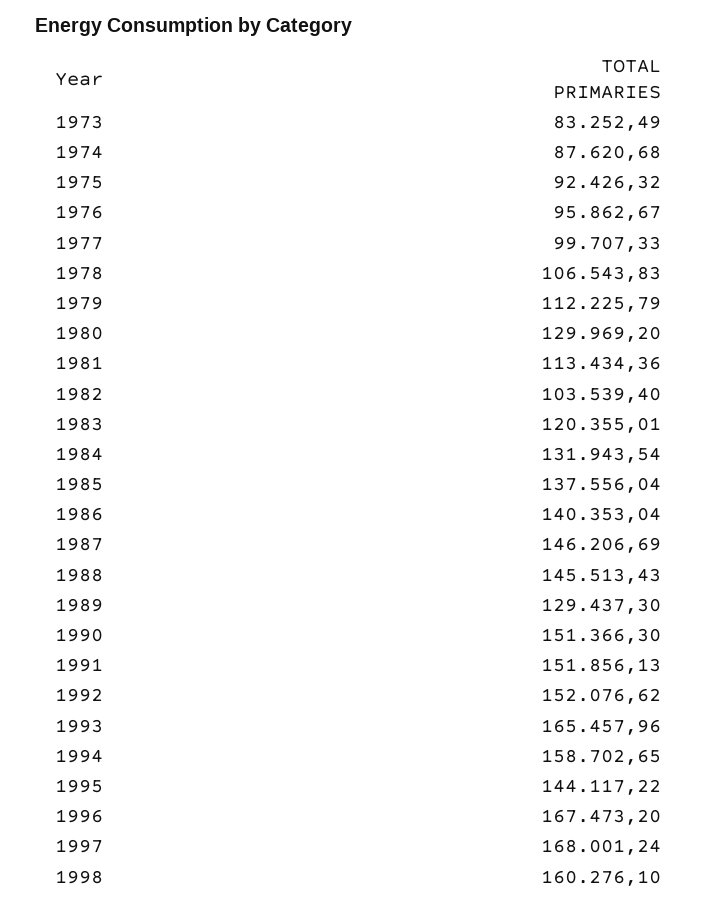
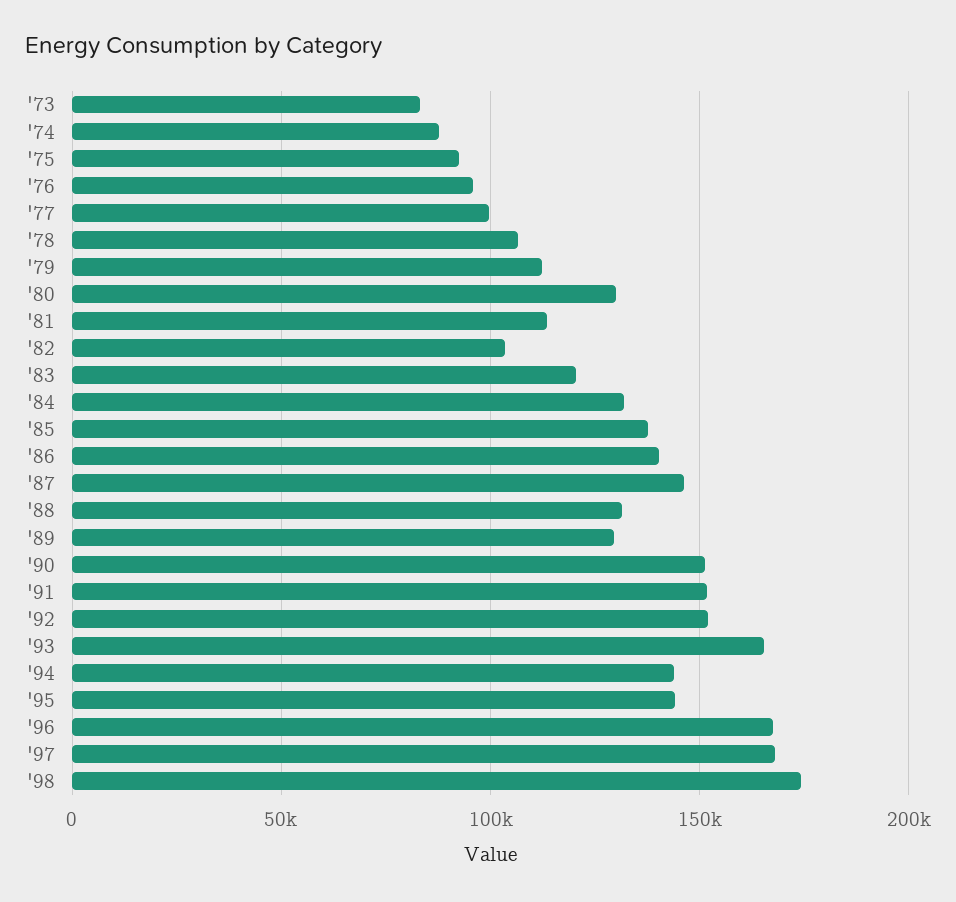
1988: 145513.43 -> 130000
1994: 158702.65 -> 145000
1998: 160276.1 -> 175000

